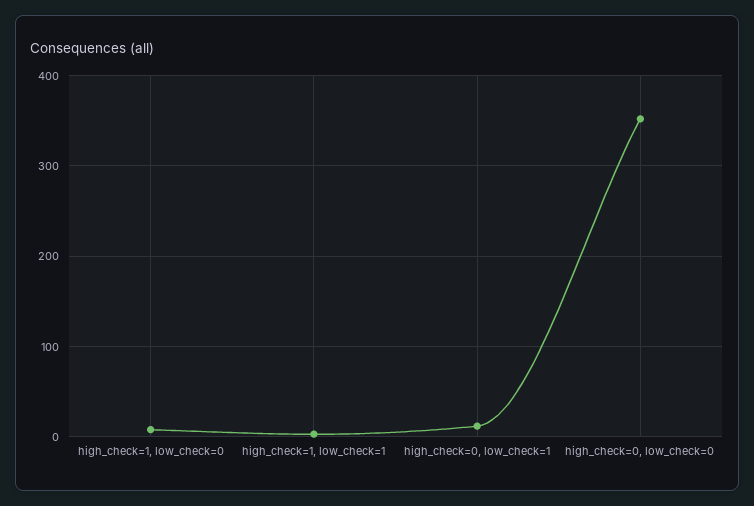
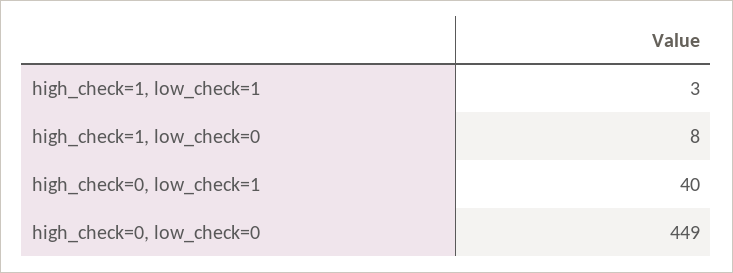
high_check=0, low_check=1: 10 -> 40
high_check=0, low_check=0: 350 -> 449

